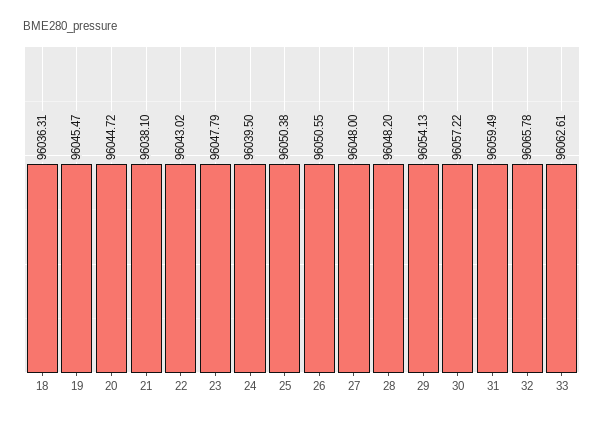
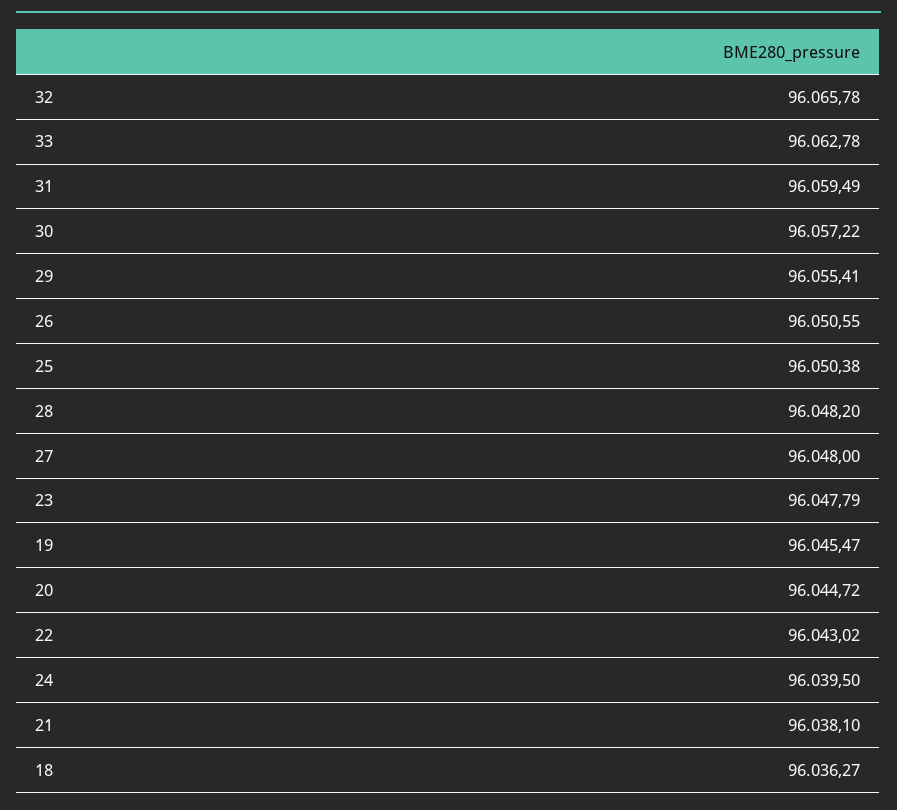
18: 96036.31 -> 96036.27
29: 96054.13 -> 96055.41
33: 96062.61 -> 96062.78

